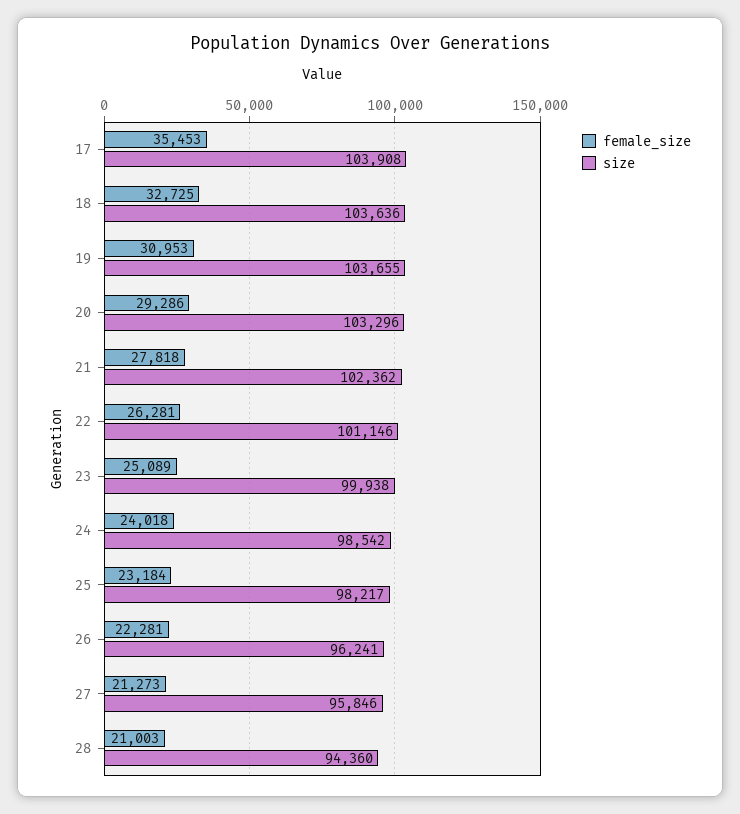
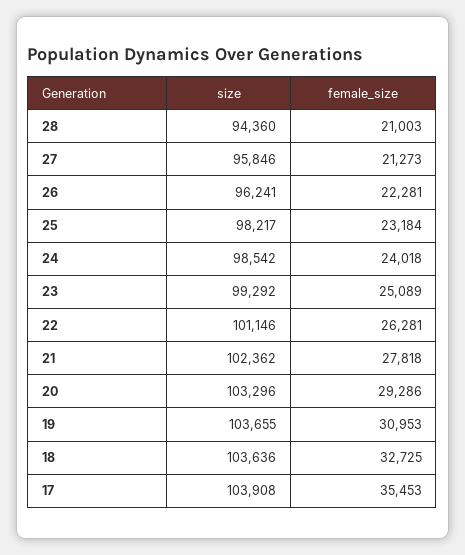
size, 23: 99938 -> 99292

